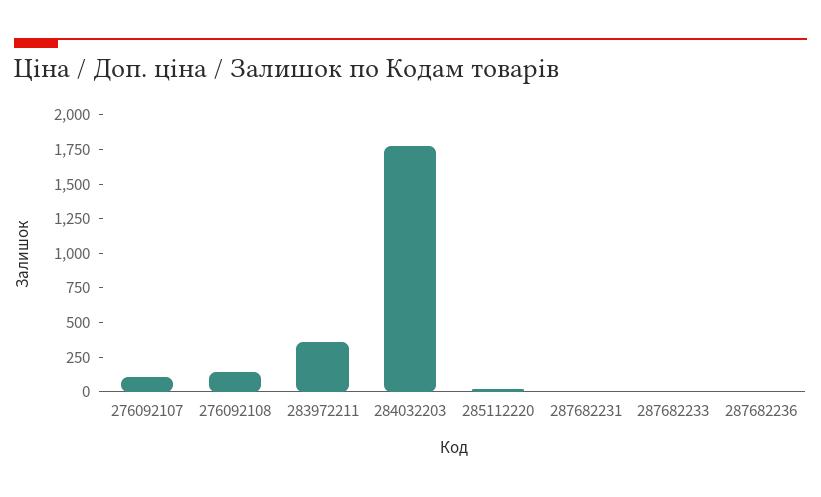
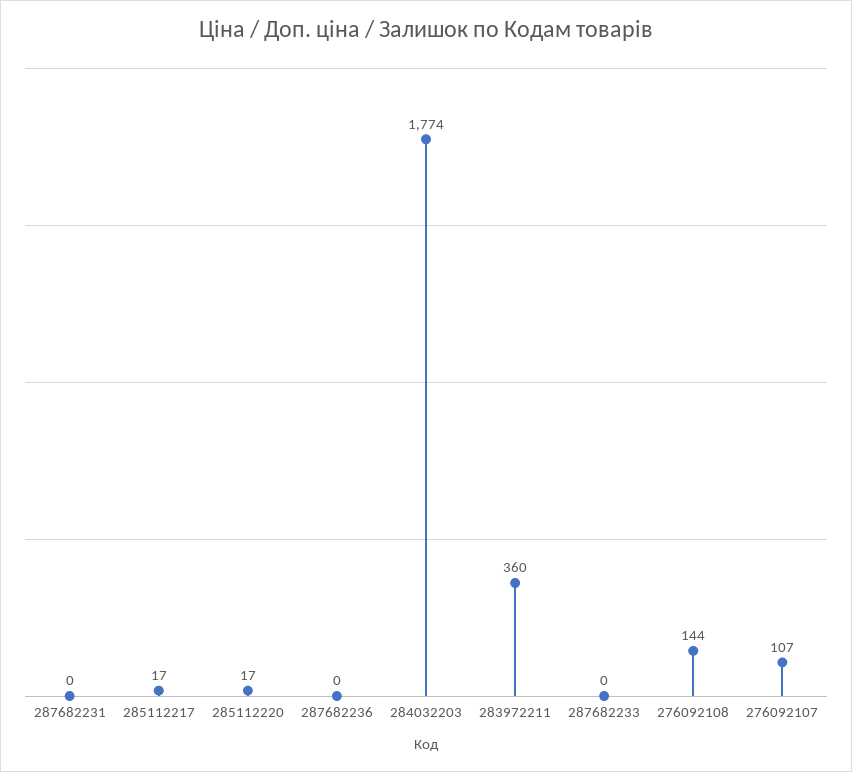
285112217: none -> 17

